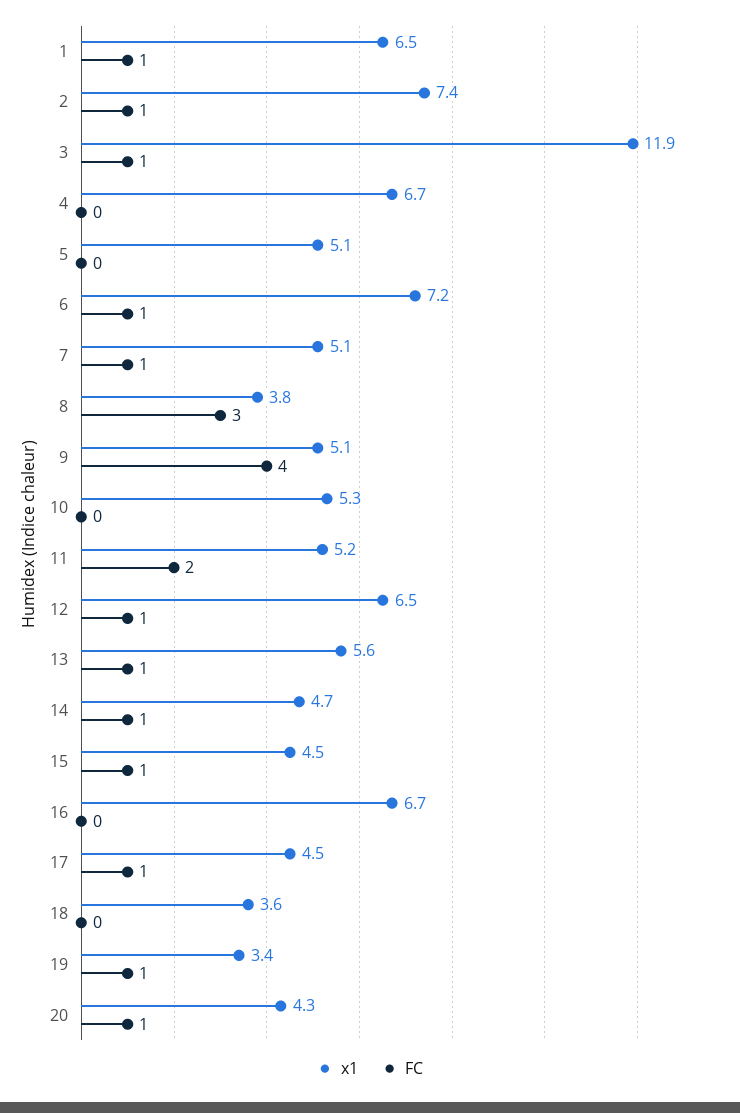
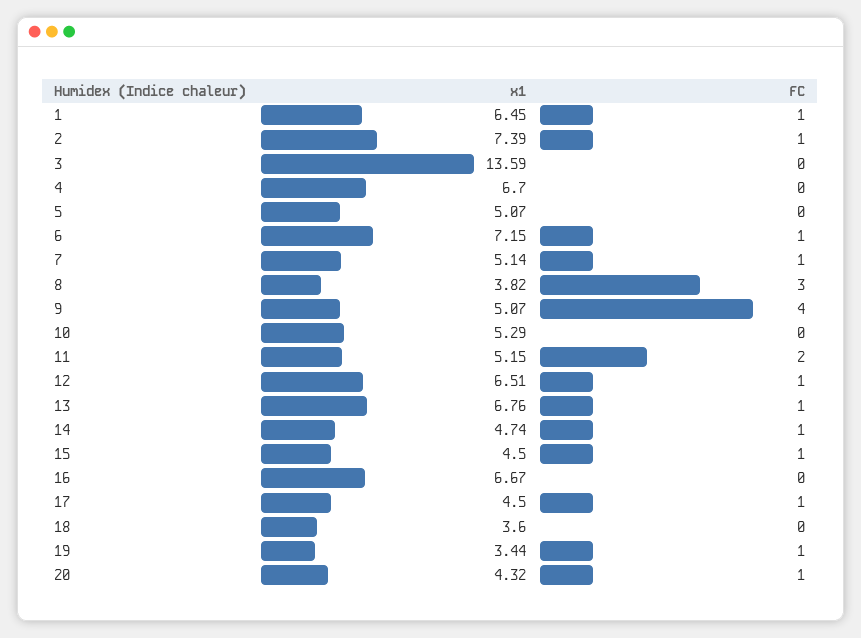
x1, 3: 11.9 -> 13.59
FC, 3: 1 -> 0
x1, 13: 5.6 -> 6.76

